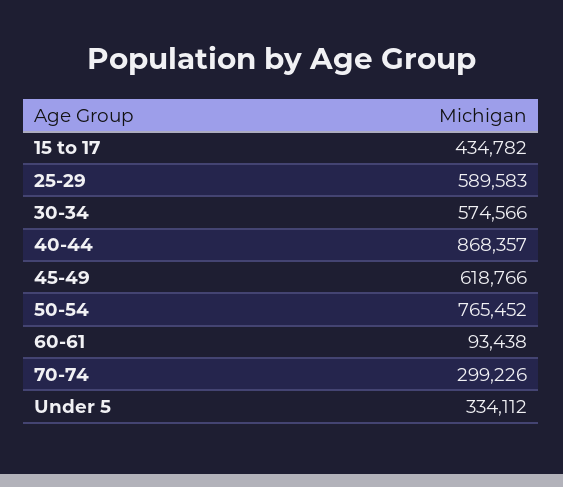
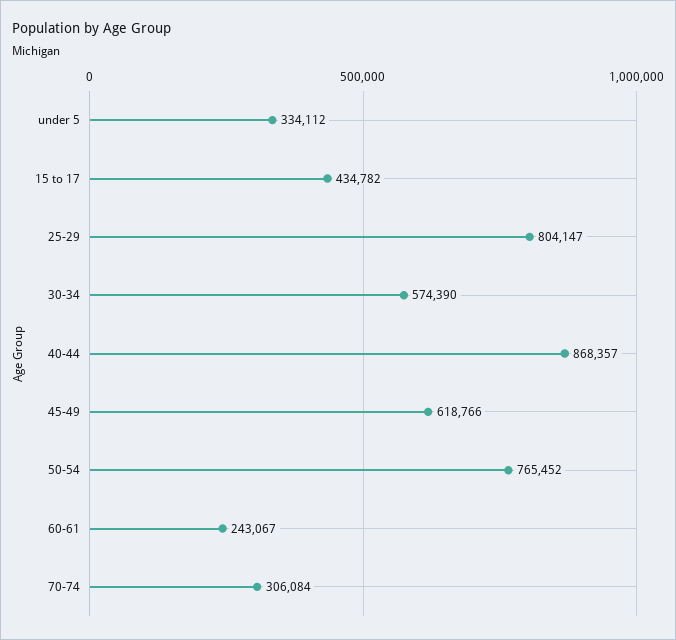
25-29: 589583 -> 804147
30-34: 574566 -> 574390
60-61: 93438 -> 243067
70-74: 299226 -> 306084

